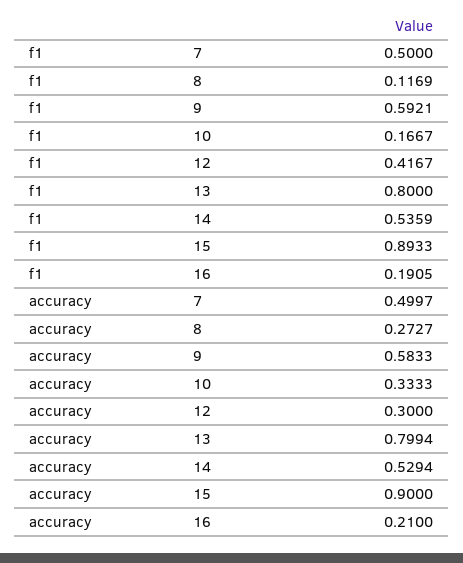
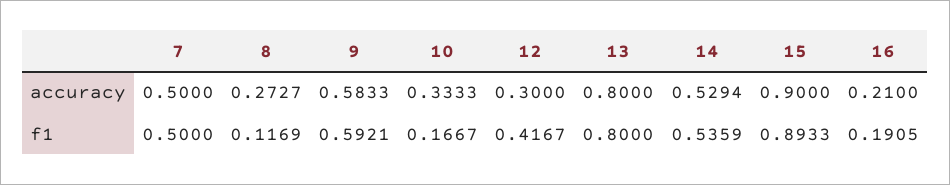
accuracy, 7: 0.4997 -> 0.5
accuracy, 13: 0.7994 -> 0.8

